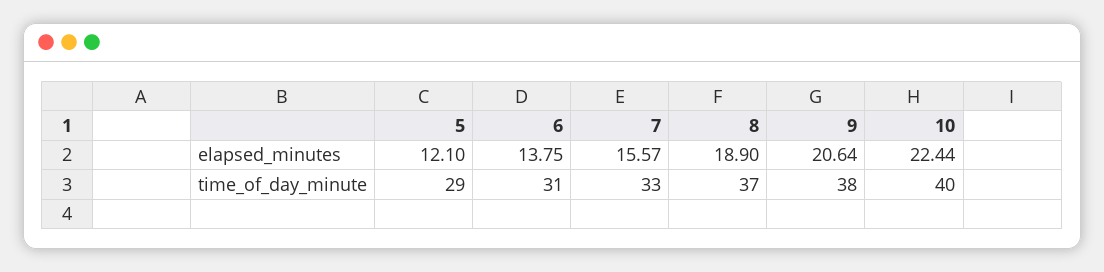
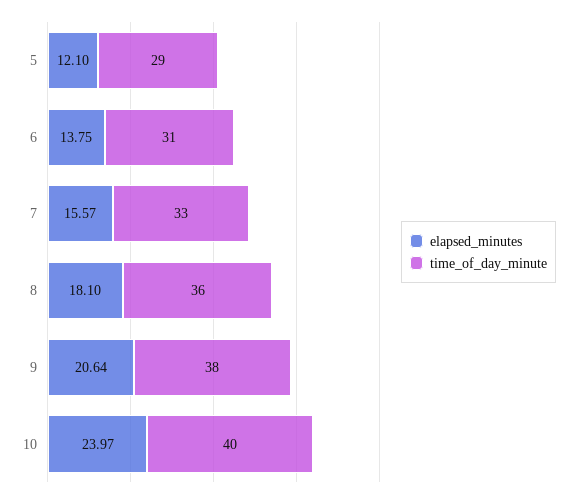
elapsed_minutes, 8: 18.9 -> 18.1
elapsed_minutes, 10: 22.44 -> 23.97
time_of_day_minute, 8: 37 -> 36

